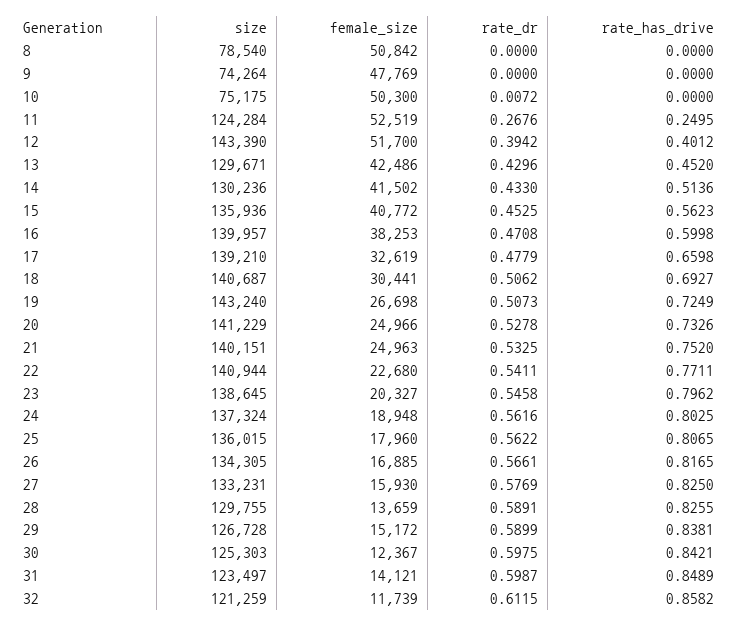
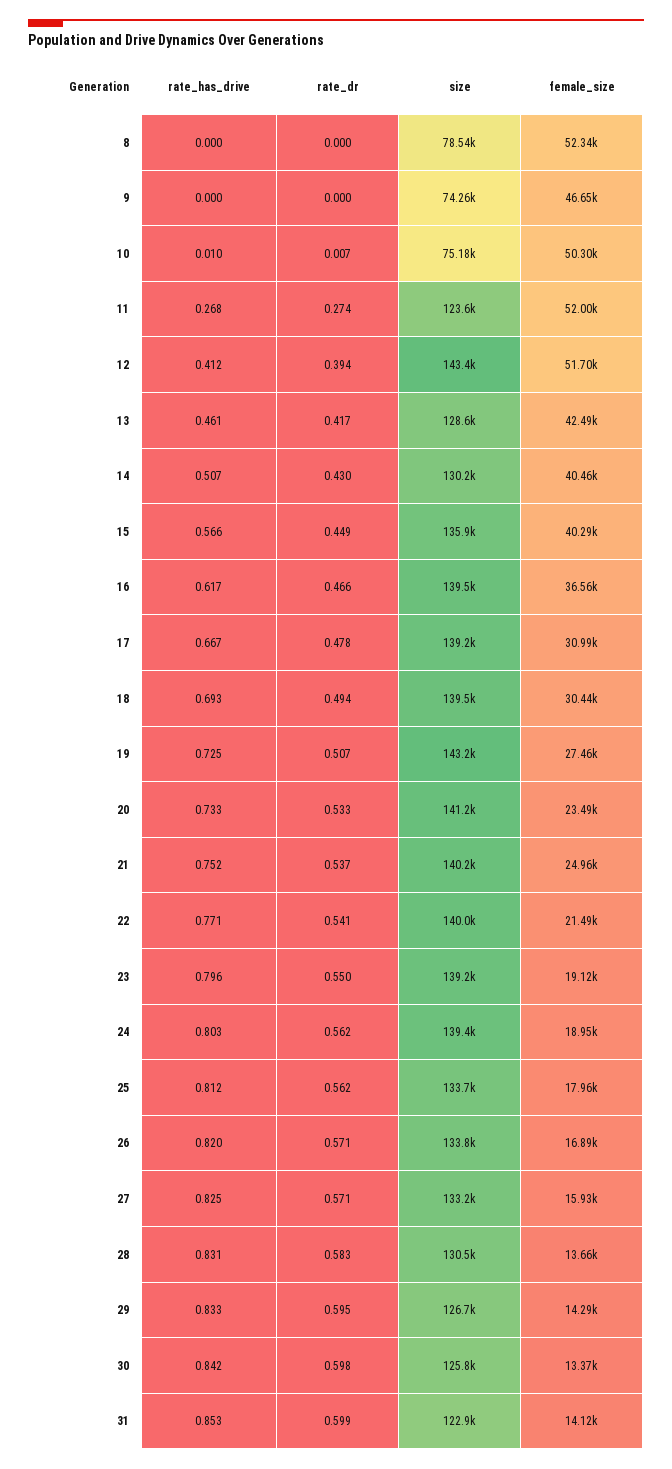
female_size, 8: 50842 -> 52340
female_size, 9: 47769 -> 46650
rate_has_drive, 10: 0 -> 0.01
size, 11: 124284 -> 123600
female_size, 11: 52519 -> 52000
rate_dr, 11: 0.2676 -> 0.274
rate_has_drive, 11: 0.2495 -> 0.268
rate_has_drive, 12: 0.4012 -> 0.412
size, 13: 129671 -> 128600
rate_dr, 13: 0.4296 -> 0.417
rate_has_drive, 13: 0.452 -> 0.461
female_size, 14: 41502 -> 40460
rate_dr, 14: 0.433 -> 0.43
rate_has_drive, 14: 0.5136 -> 0.507
female_size, 15: 40772 -> 40290
rate_dr, 15: 0.4525 -> 0.449
rate_has_drive, 15: 0.5623 -> 0.566
size, 16: 139957 -> 139500
female_size, 16: 38253 -> 36560
rate_dr, 16: 0.4708 -> 0.466
rate_has_drive, 16: 0.5998 -> 0.617
female_size, 17: 32619 -> 30990
rate_has_drive, 17: 0.6598 -> 0.667
size, 18: 140687 -> 139500
rate_dr, 18: 0.5062 -> 0.494
female_size, 19: 26698 -> 27460
female_size, 20: 24966 -> 23490
rate_dr, 20: 0.5278 -> 0.533
rate_dr, 21: 0.5325 -> 0.537
size, 22: 140944 -> 140000
female_size, 22: 22680 -> 21490
size, 23: 138645 -> 139200
female_size, 23: 20327 -> 19120
rate_dr, 23: 0.5458 -> 0.55
size, 24: 137324 -> 139400
size, 25: 136015 -> 133700
rate_has_drive, 25: 0.8065 -> 0.812
size, 26: 134305 -> 133800
rate_dr, 26: 0.5661 -> 0.571
rate_has_drive, 26: 0.8165 -> 0.82
rate_dr, 27: 0.5769 -> 0.571
size, 28: 129755 -> 130500
rate_dr, 28: 0.5891 -> 0.583
rate_has_drive, 28: 0.8255 -> 0.831
female_size, 29: 15172 -> 14290
rate_dr, 29: 0.5899 -> 0.595
rate_has_drive, 29: 0.8381 -> 0.833
size, 30: 125303 -> 125800
female_size, 30: 12367 -> 13370
size, 31: 123497 -> 122900
rate_has_drive, 31: 0.8489 -> 0.853
size, 32: 121259 -> none
female_size, 32: 11739 -> none
rate_dr, 32: 0.6115 -> none
rate_has_drive, 32: 0.8582 -> none

